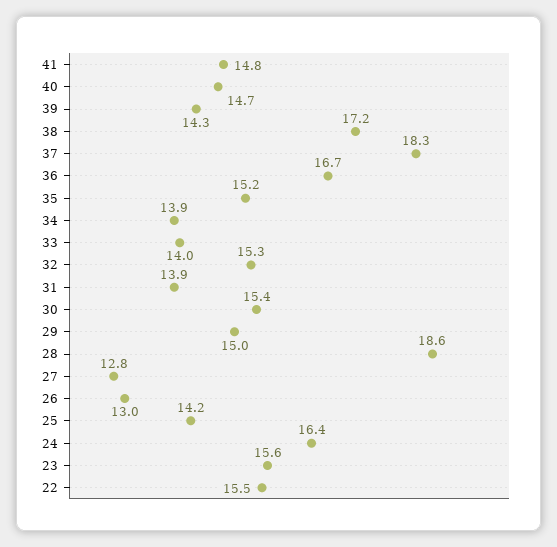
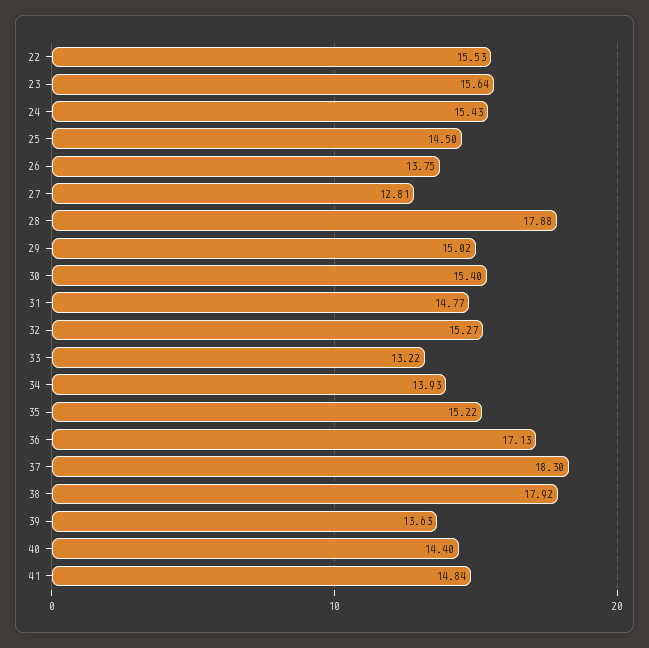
40: 14.7 -> 14.4
39: 14.3 -> 13.63
38: 17.2 -> 17.92
36: 16.7 -> 17.13
33: 14 -> 13.22
31: 13.9 -> 14.77
28: 18.6 -> 17.88
26: 13 -> 13.75
25: 14.2 -> 14.5
24: 16.4 -> 15.43

